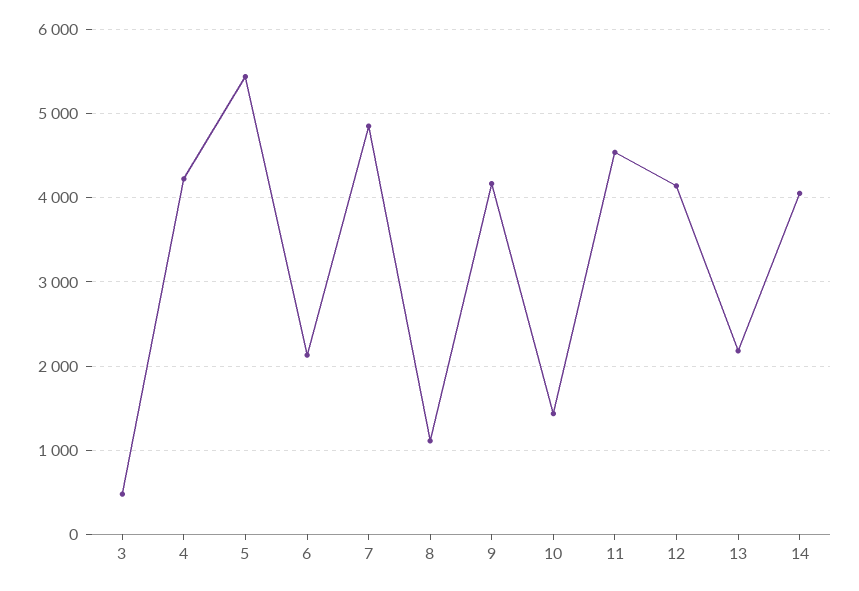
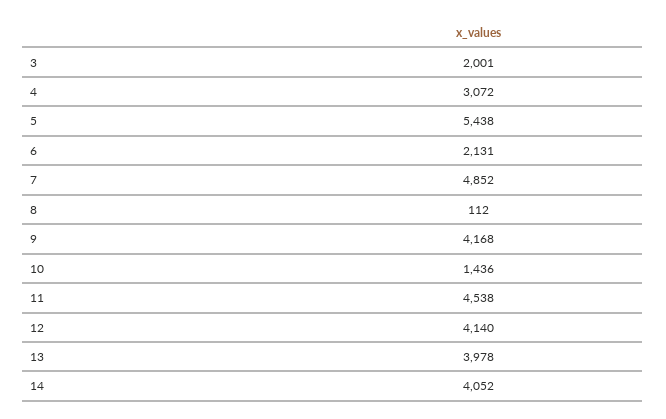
3: 500 -> 2001
4: 4200 -> 3072
8: 1100 -> 112
13: 2200 -> 3978

